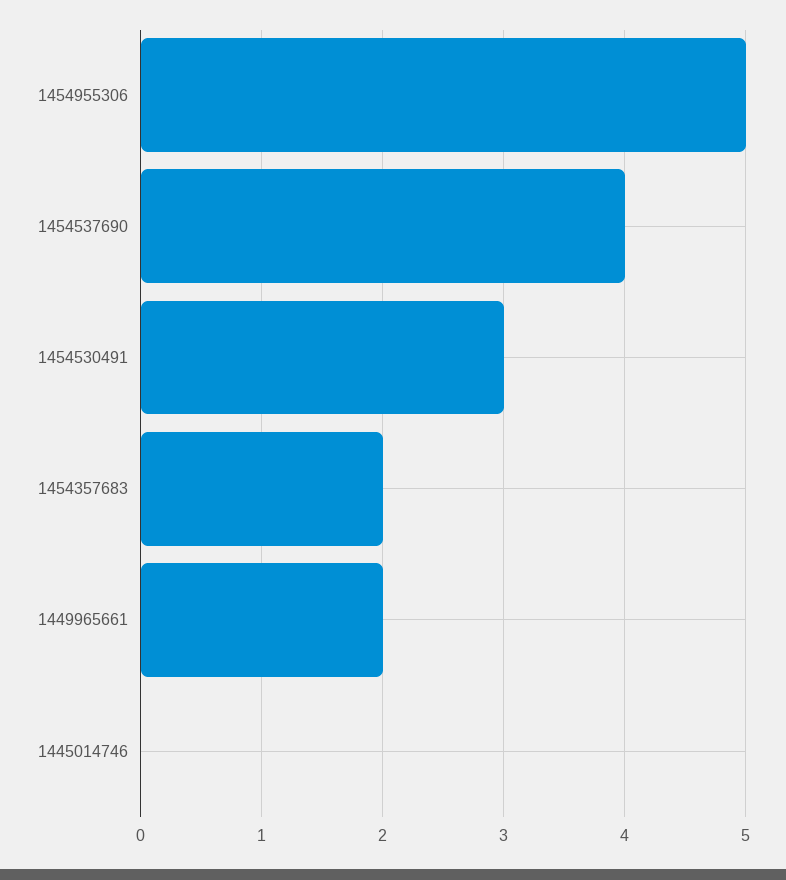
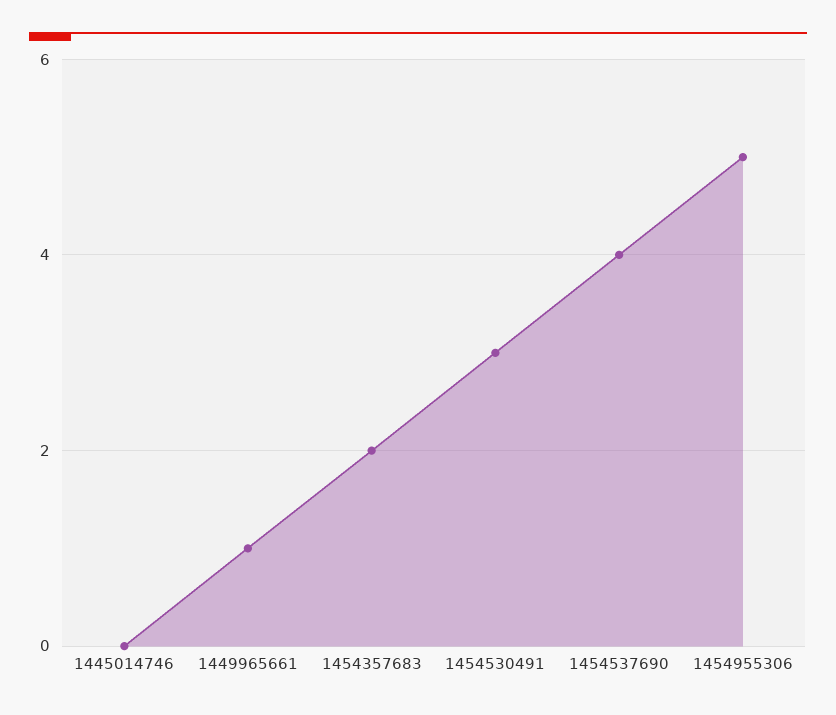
1449965661: 2 -> 1

